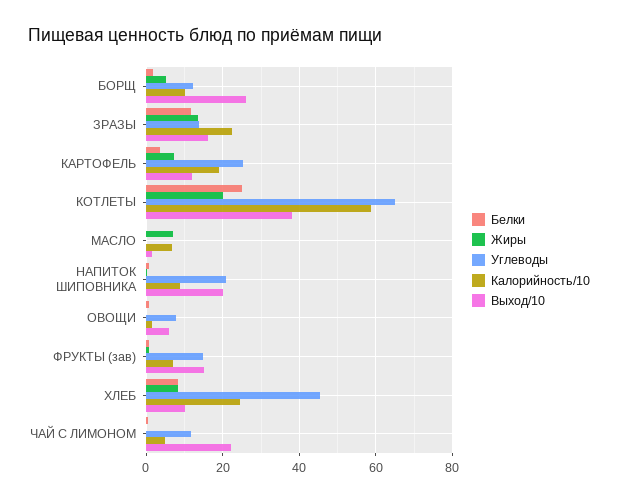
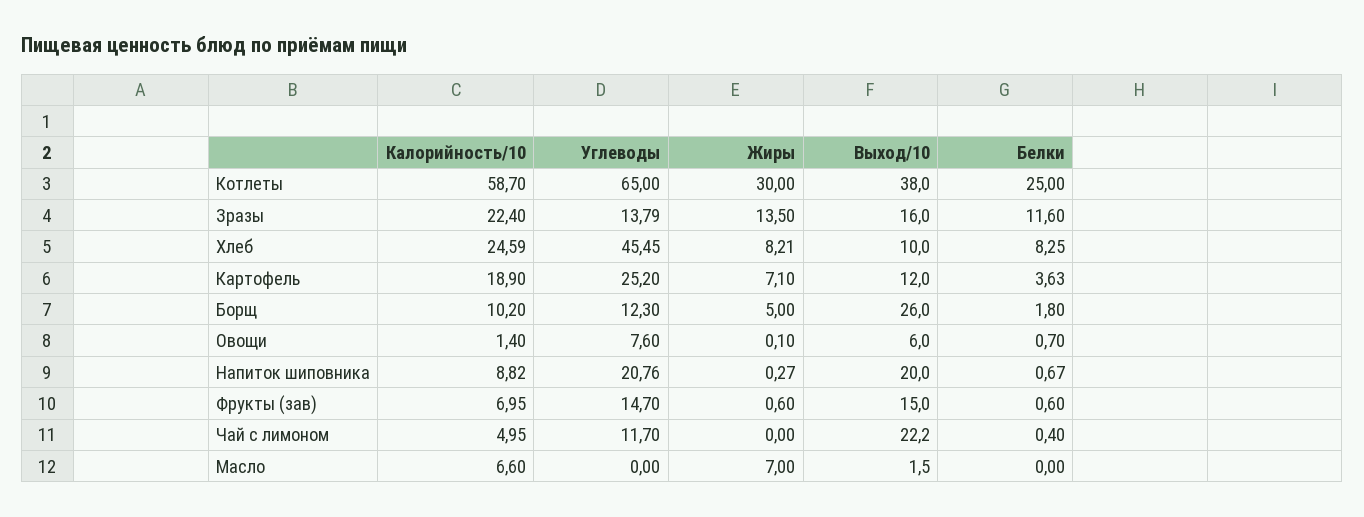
Жиры, КОТЛЕТЫ: 20 -> 30

